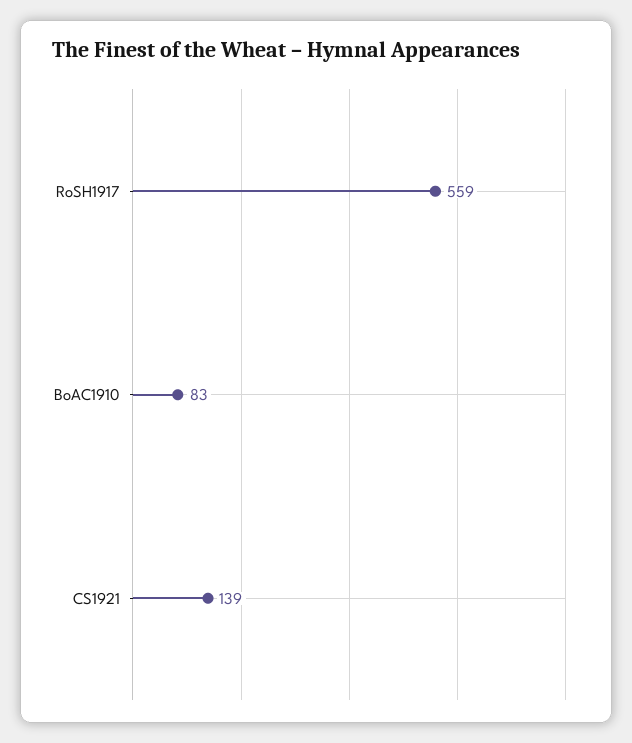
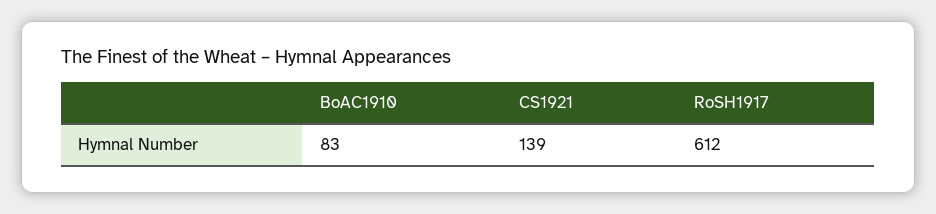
RoSH1917: 559 -> 612

